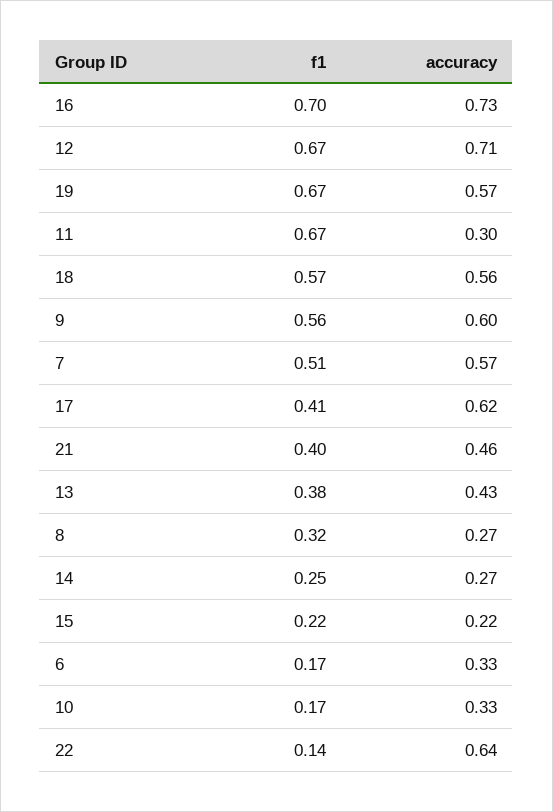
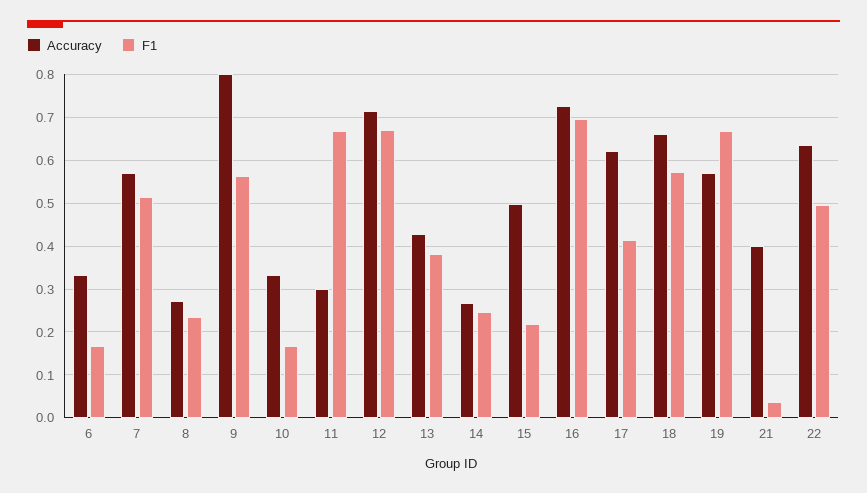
accuracy, 18: 0.56 -> 0.66
accuracy, 9: 0.6 -> 0.8
f1, 21: 0.4 -> 0.04
accuracy, 21: 0.46 -> 0.4
f1, 8: 0.32 -> 0.24
accuracy, 15: 0.22 -> 0.5
f1, 22: 0.14 -> 0.5

